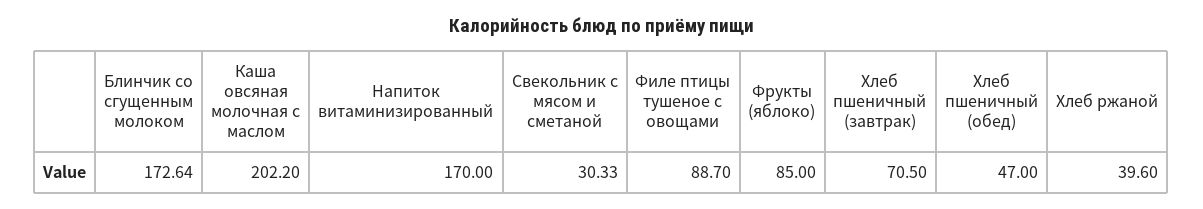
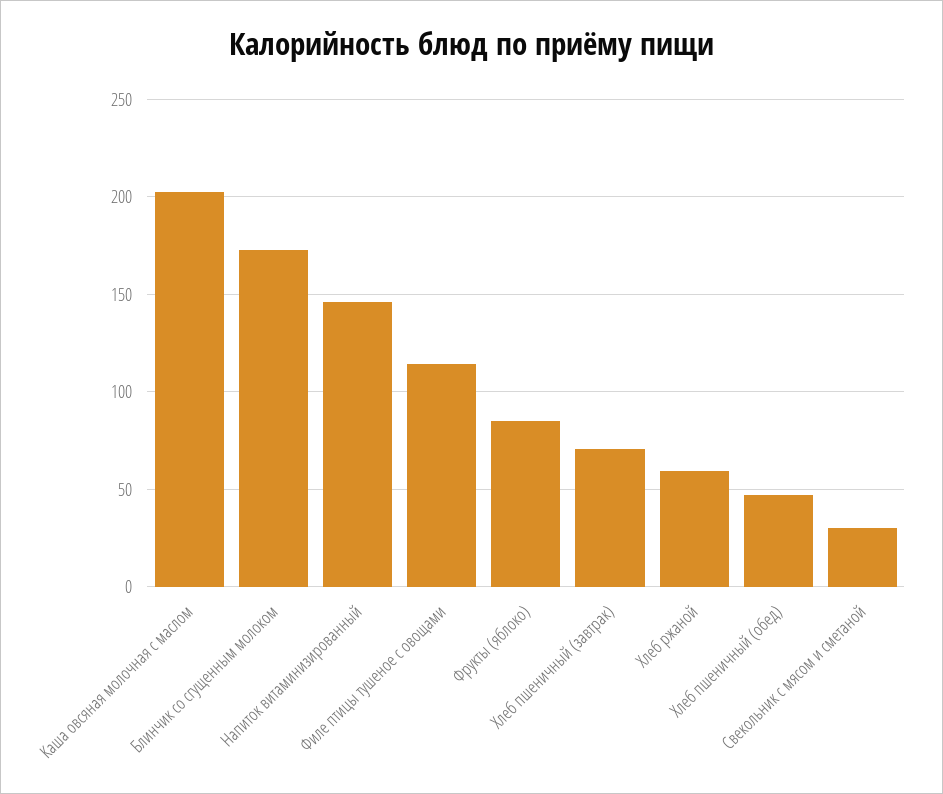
Напиток витаминизированный: 170 -> 145
Филе птицы тушеное с овощами: 88.7 -> 115
Хлеб ржаной: 39.6 -> 60

